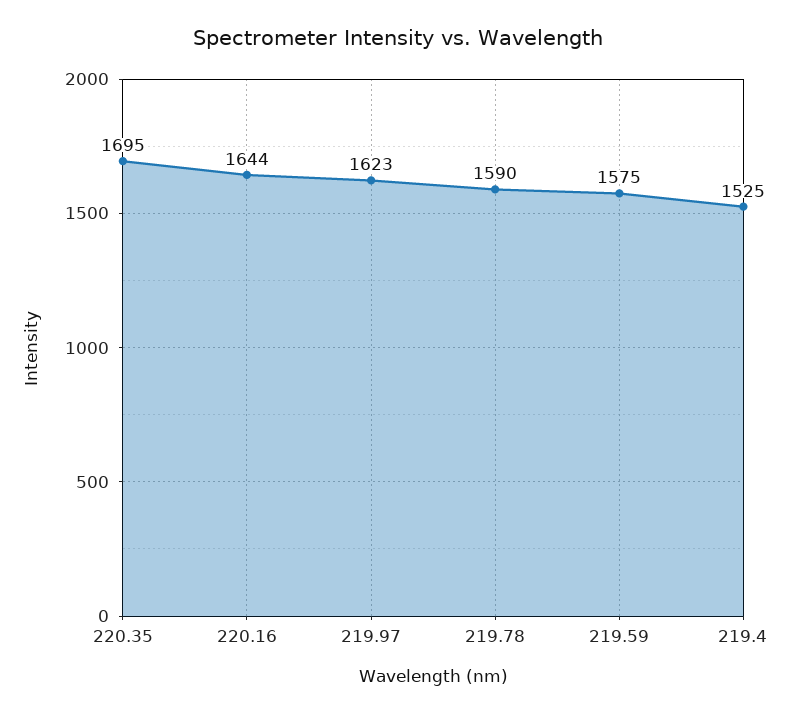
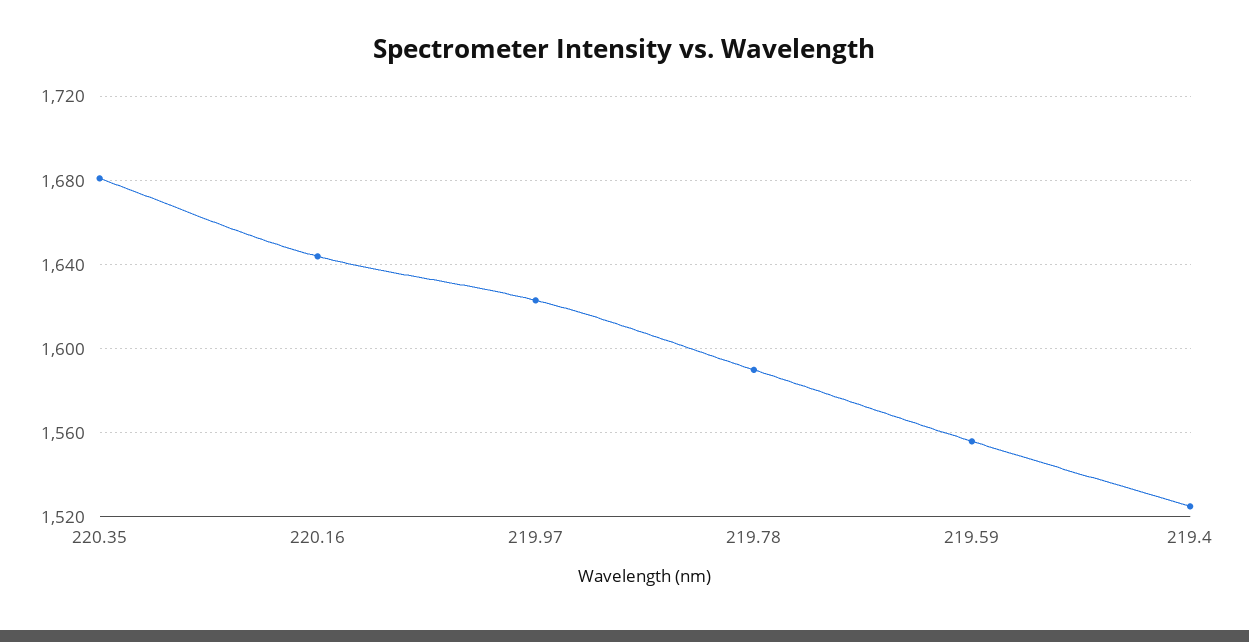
220.35: 1695 -> 1680
219.59: 1575 -> 1555

